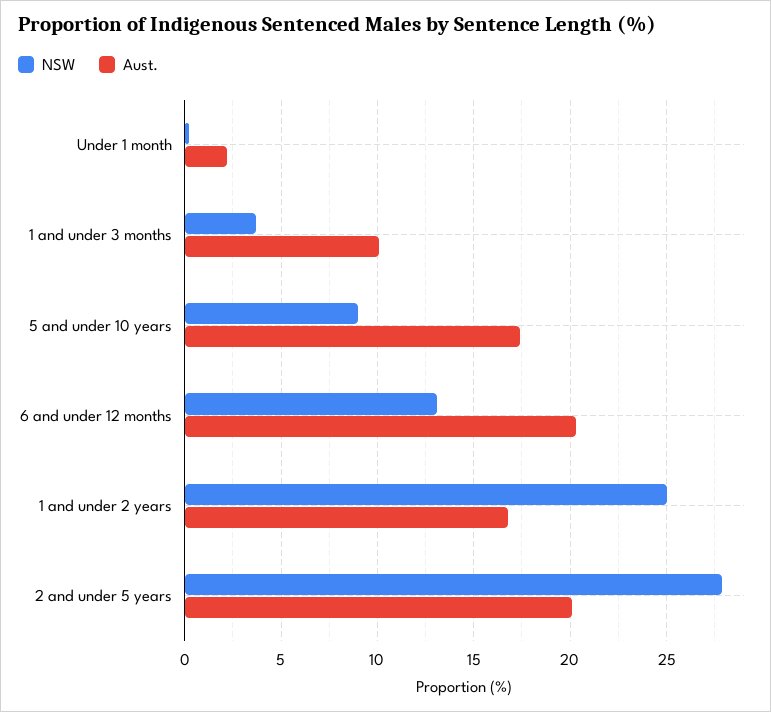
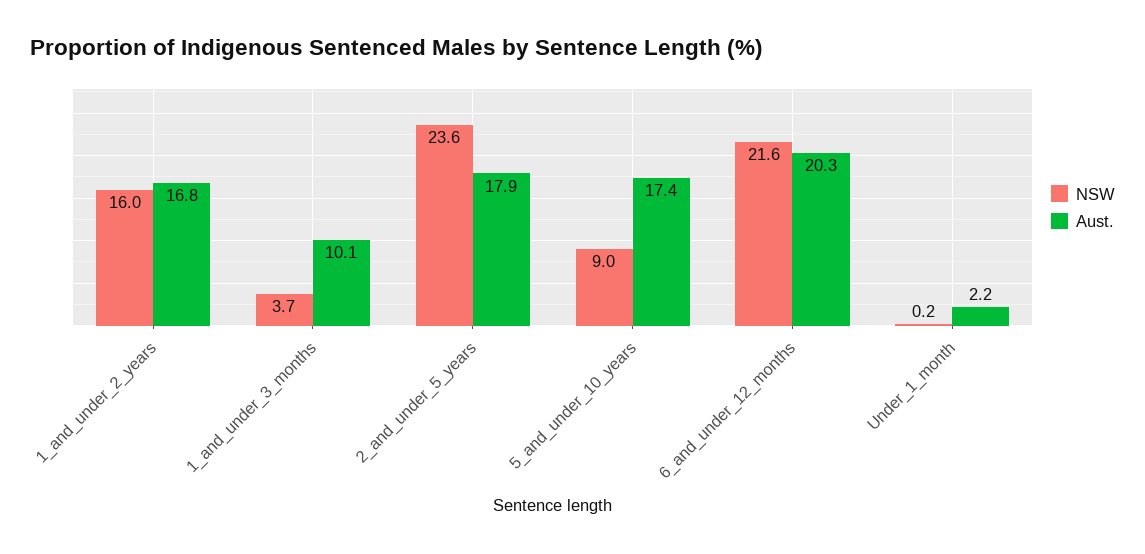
NSW, 6 and under 12 months: 13 -> 21.6
NSW, 1 and under 2 years: 25 -> 16
NSW, 2 and under 5 years: 28 -> 23.6
Aust., 2 and under 5 years: 20 -> 17.9

